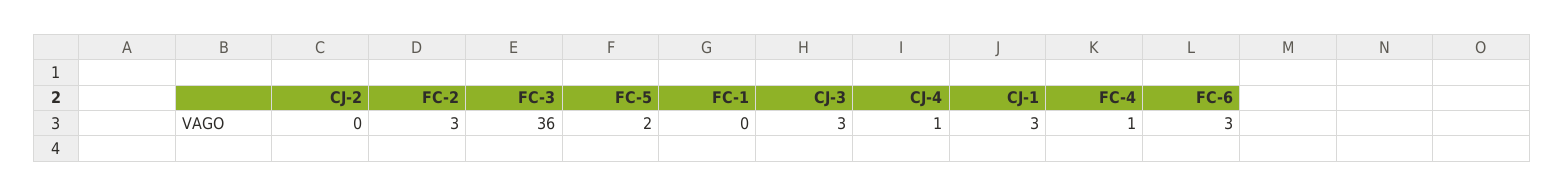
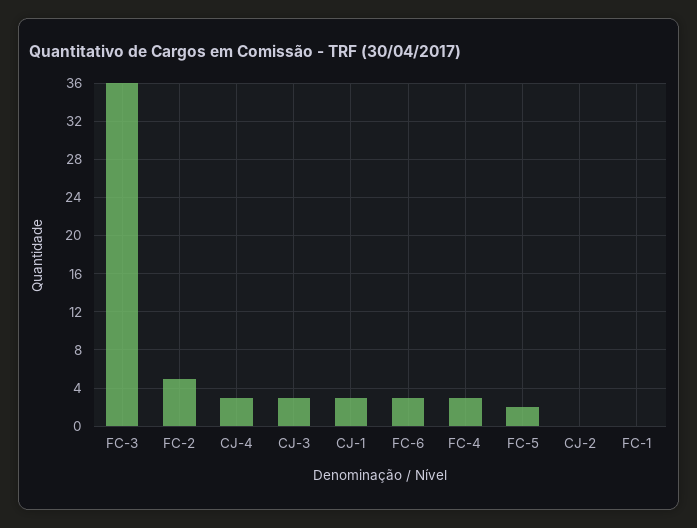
FC-2: 3 -> 5
CJ-4: 1 -> 3
FC-4: 1 -> 3

